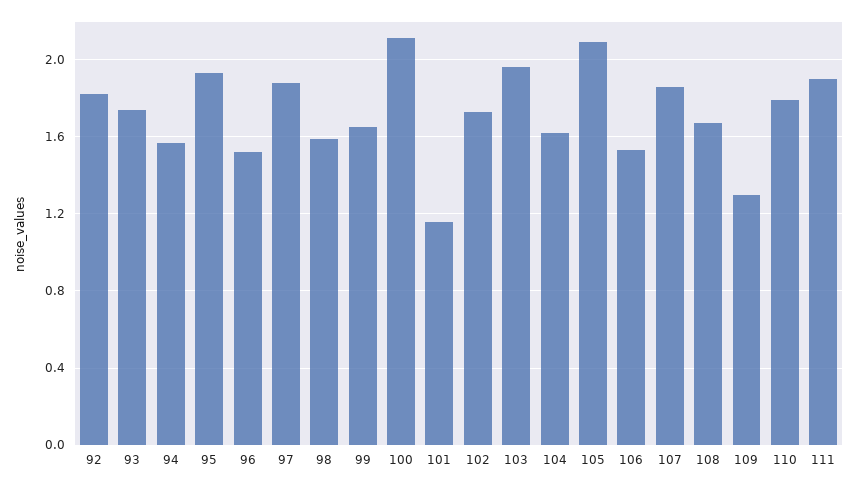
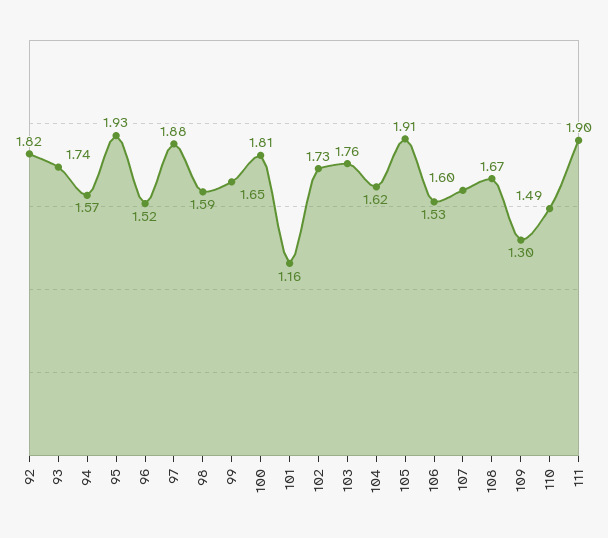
100: 2.1 -> 1.81
103: 1.95 -> 1.76
105: 2.1 -> 1.91
107: 1.85 -> 1.6
110: 1.8 -> 1.49

